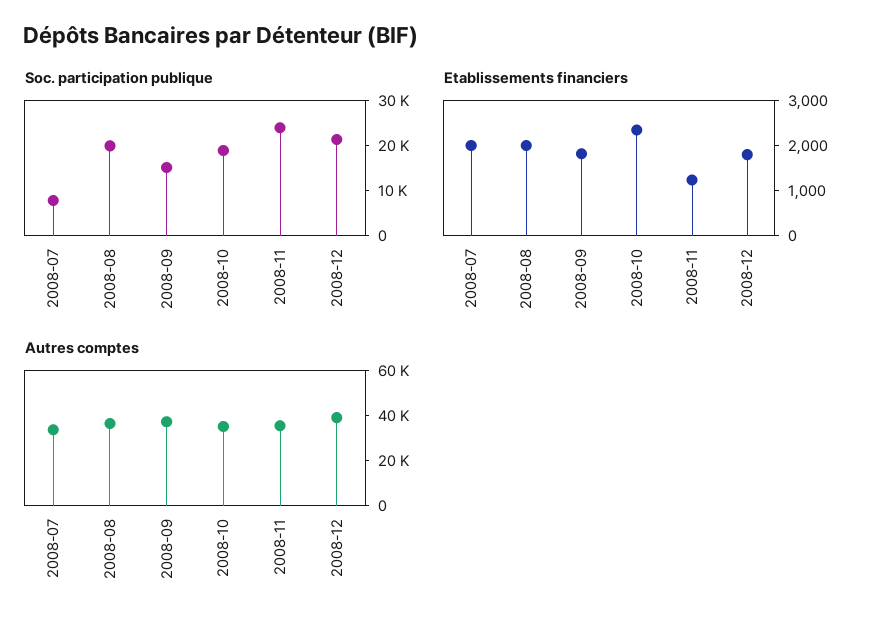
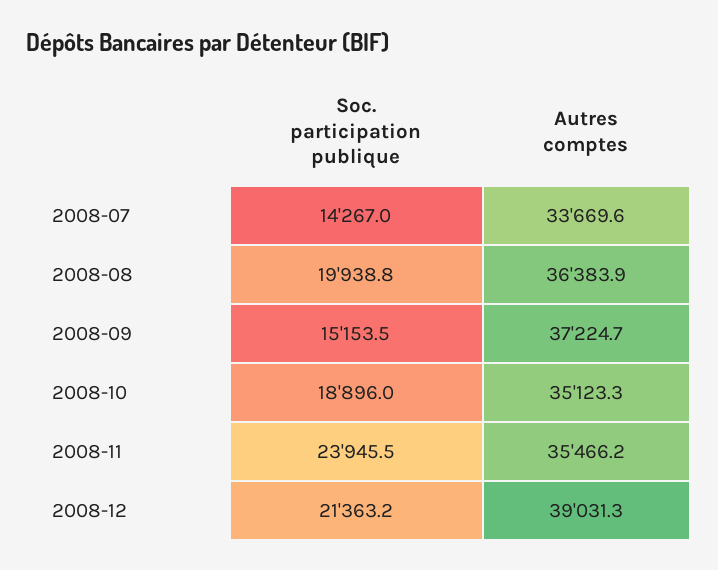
Soc. participation publique, 2008-07: 8000 -> 14267
Etablissements financiers, 2008-07: 2000 -> none
Etablissements financiers, 2008-08: 2000 -> none
Etablissements financiers, 2008-09: 1800 -> none
Etablissements financiers, 2008-10: 2400 -> none
Etablissements financiers, 2008-11: 1200 -> none
Etablissements financiers, 2008-12: 1800 -> none

